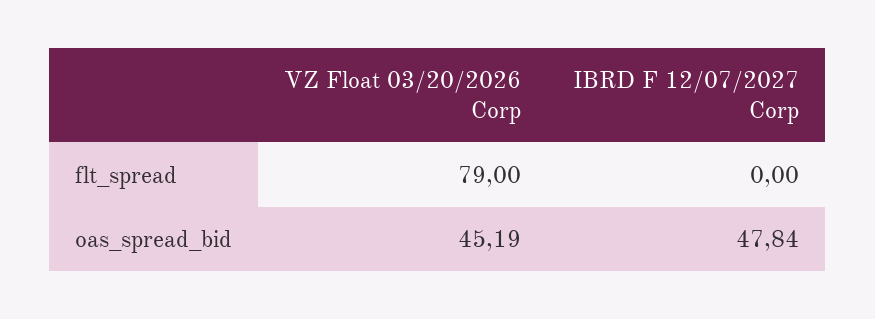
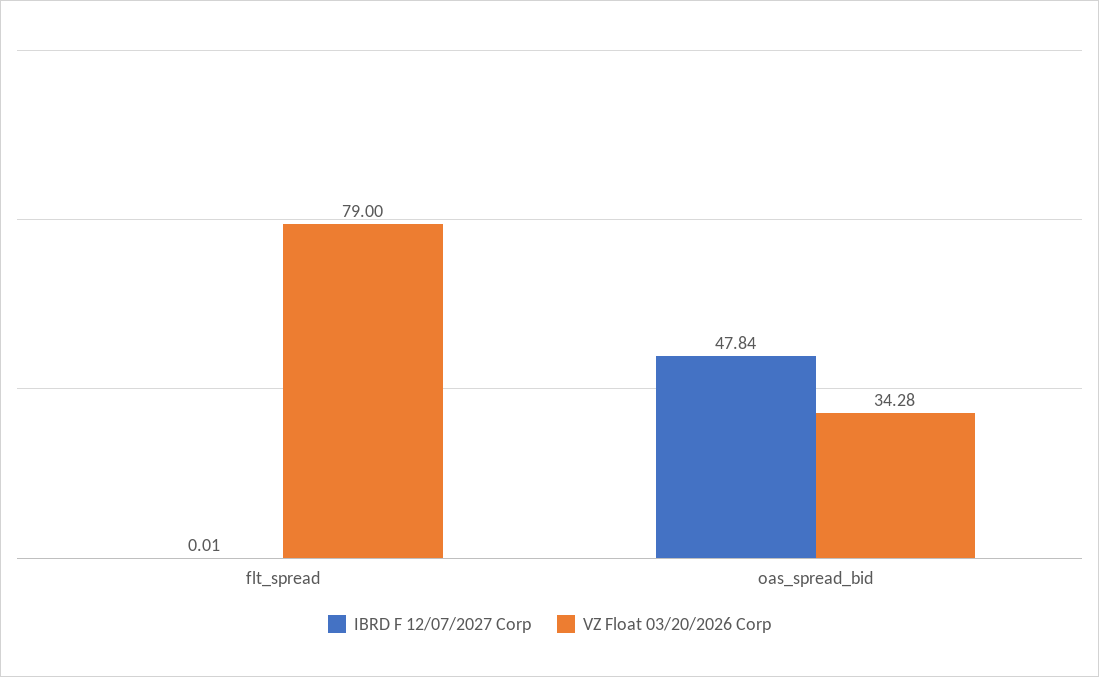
IBRD F 12/07/2027 Corp, flt_spread: 0 -> 0.01
VZ Float 03/20/2026 Corp, oas_spread_bid: 45.19 -> 34.28

